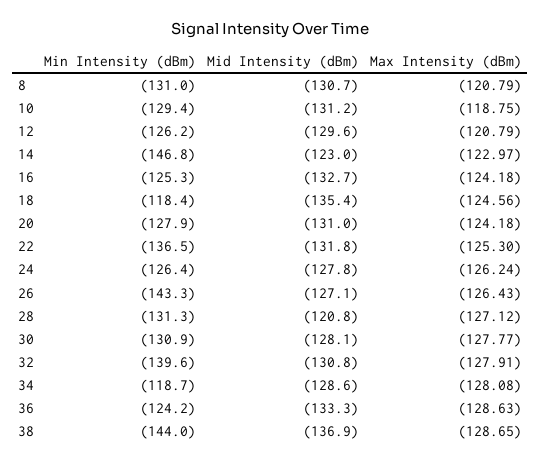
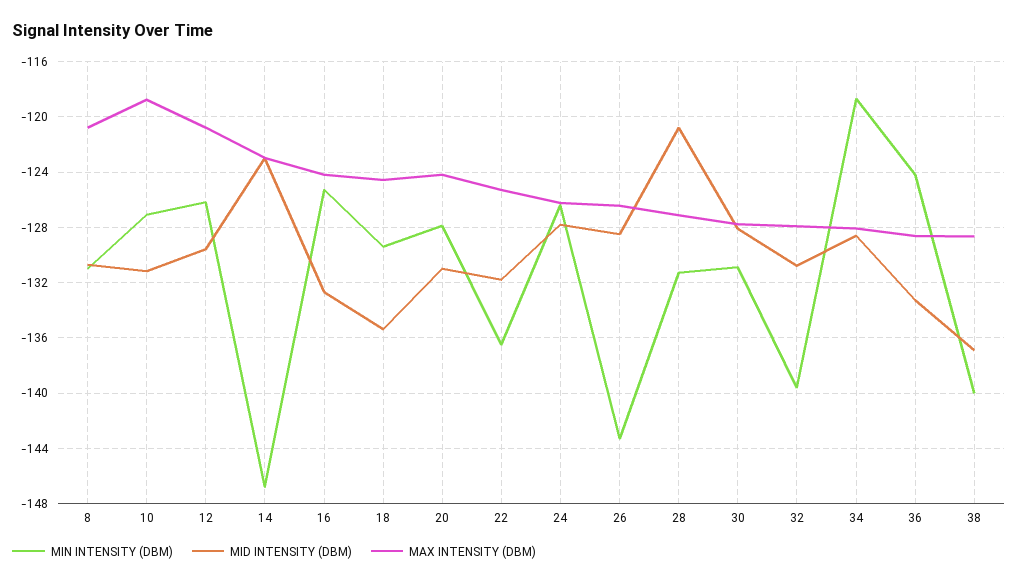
Min Intensity (dBm), 10: -129.4 -> -127
Min Intensity (dBm), 18: -118.4 -> -129.5
Mid Intensity (dBm), 26: -127.1 -> -128.5
Min Intensity (dBm), 38: -144 -> -140

